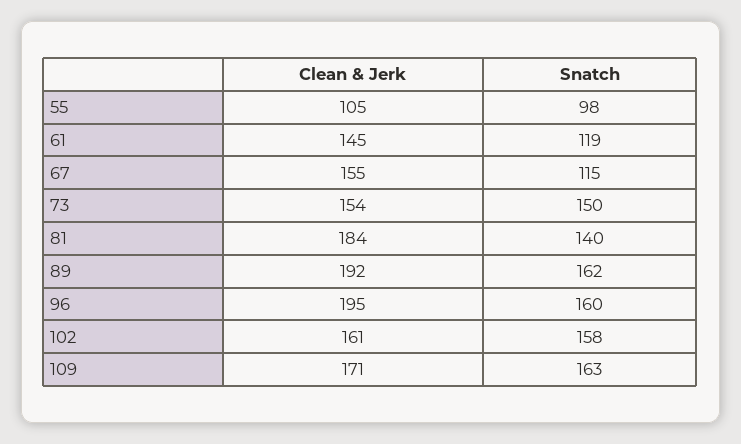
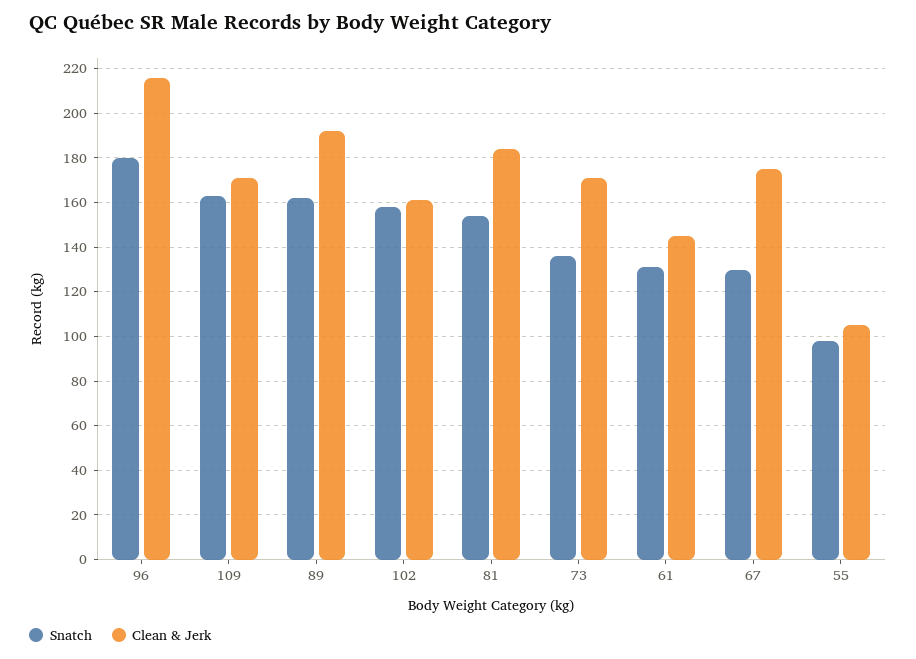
Snatch, 61: 119 -> 130
Clean & Jerk, 67: 155 -> 175
Snatch, 67: 115 -> 130
Clean & Jerk, 73: 154 -> 170
Snatch, 73: 150 -> 135
Snatch, 81: 140 -> 155
Clean & Jerk, 96: 195 -> 215
Snatch, 96: 160 -> 180

